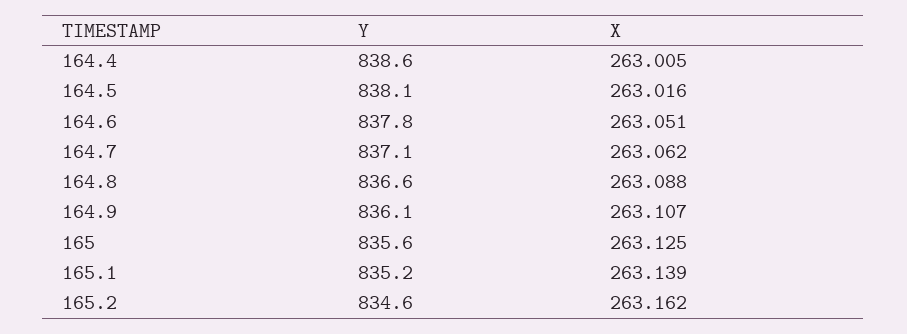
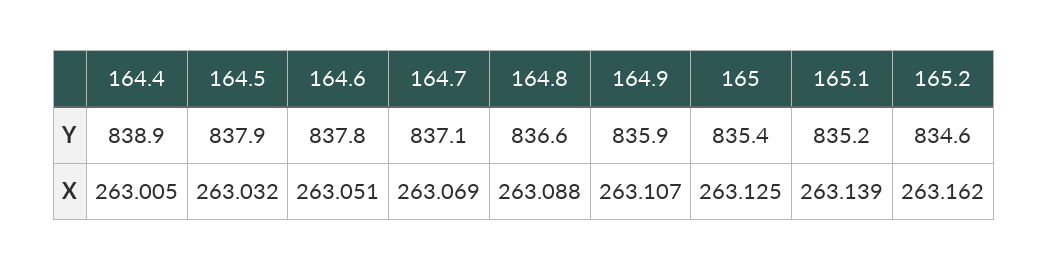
Y, 164.4: 838.6 -> 838.9
Y, 164.5: 838.1 -> 837.9
X, 164.5: 263.016 -> 263.032
X, 164.7: 263.062 -> 263.069
Y, 164.9: 836.1 -> 835.9
Y, 165: 835.6 -> 835.4

